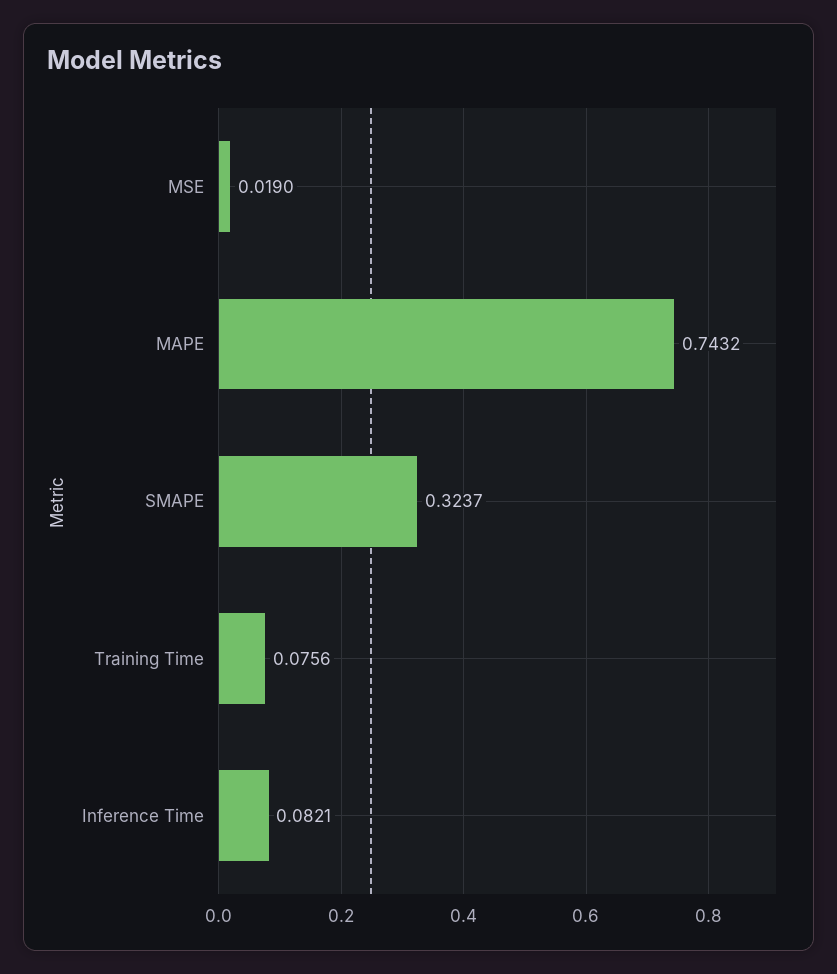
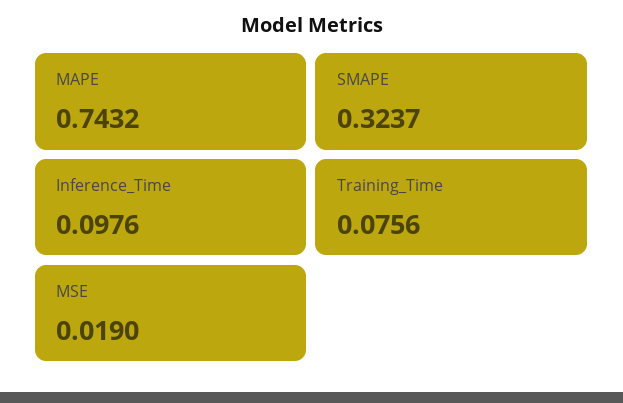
Inference Time: 0.0821 -> 0.0976

